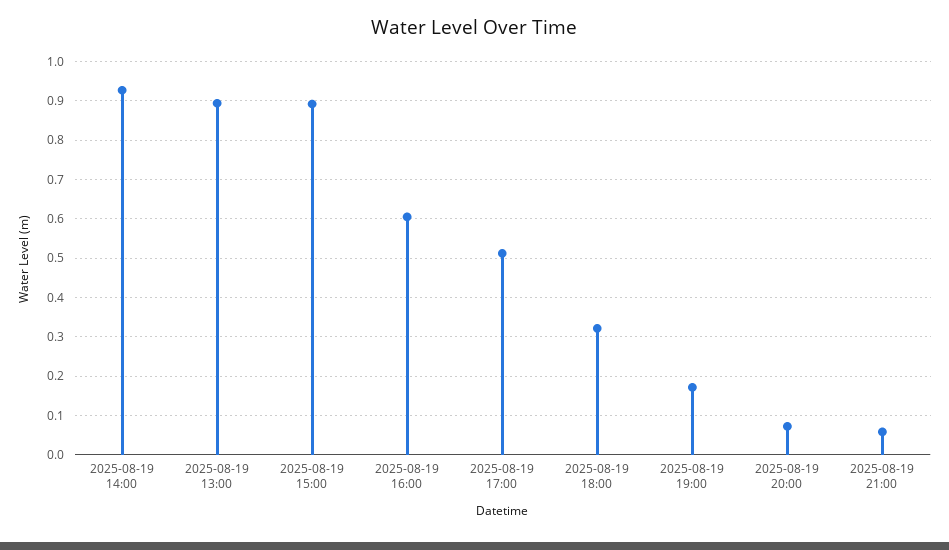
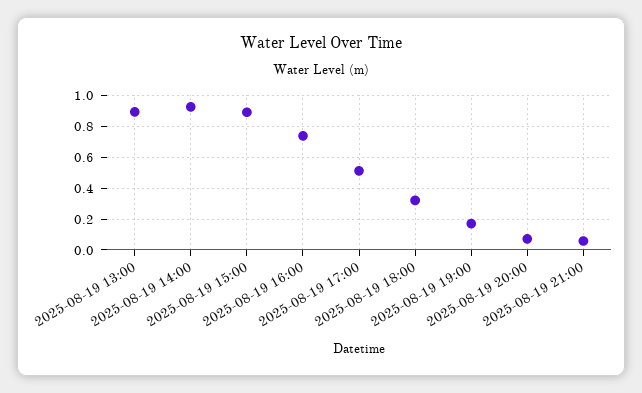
2025-08-19 16:00: 0.6 -> 0.75

